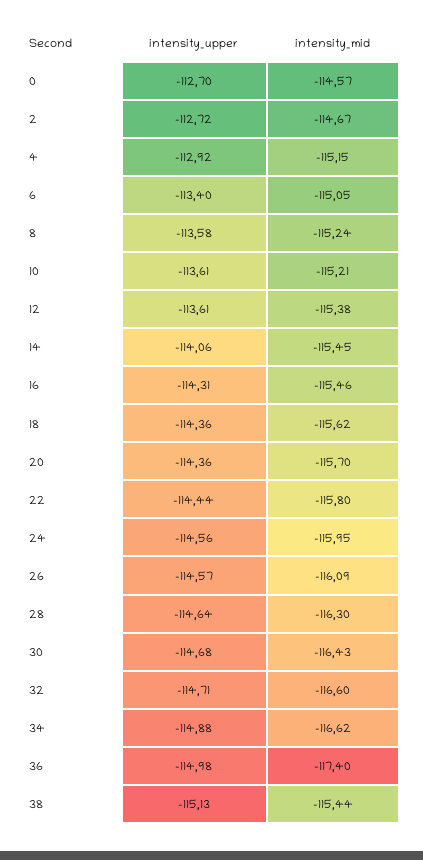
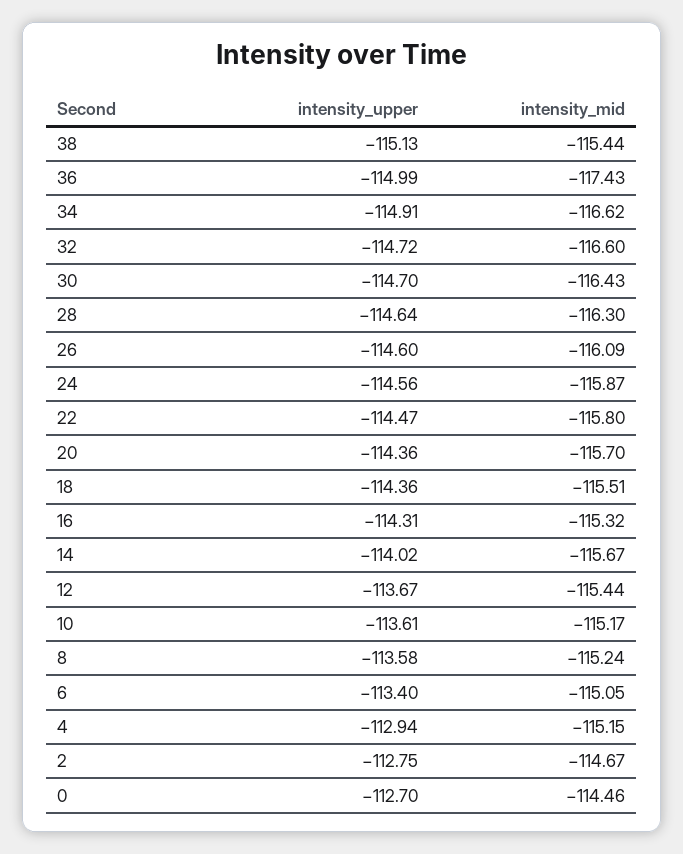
intensity_mid, 0: -114.57 -> -114.46
intensity_upper, 2: -112.72 -> -112.75
intensity_upper, 4: -112.92 -> -112.94
intensity_mid, 10: -115.21 -> -115.17
intensity_upper, 12: -113.61 -> -113.67
intensity_mid, 12: -115.38 -> -115.44
intensity_upper, 14: -114.06 -> -114.02
intensity_mid, 14: -115.45 -> -115.67
intensity_mid, 16: -115.46 -> -115.32
intensity_mid, 18: -115.62 -> -115.51
intensity_upper, 22: -114.44 -> -114.47
intensity_mid, 24: -115.95 -> -115.87
intensity_upper, 26: -114.57 -> -114.6
intensity_upper, 30: -114.68 -> -114.7
intensity_upper, 32: -114.71 -> -114.72
intensity_upper, 34: -114.88 -> -114.91
intensity_upper, 36: -114.98 -> -114.99
intensity_mid, 36: -117.4 -> -117.43

